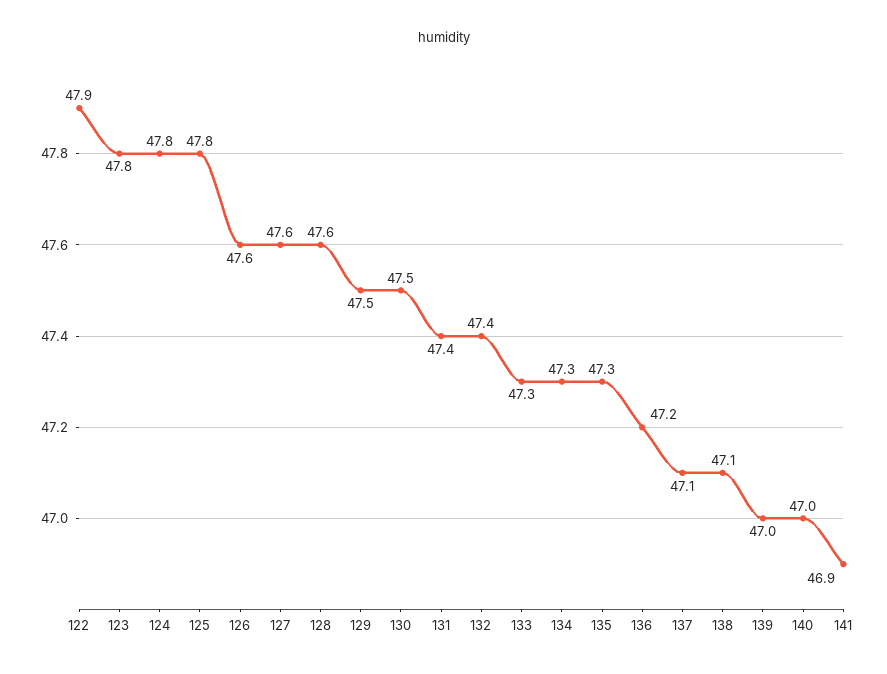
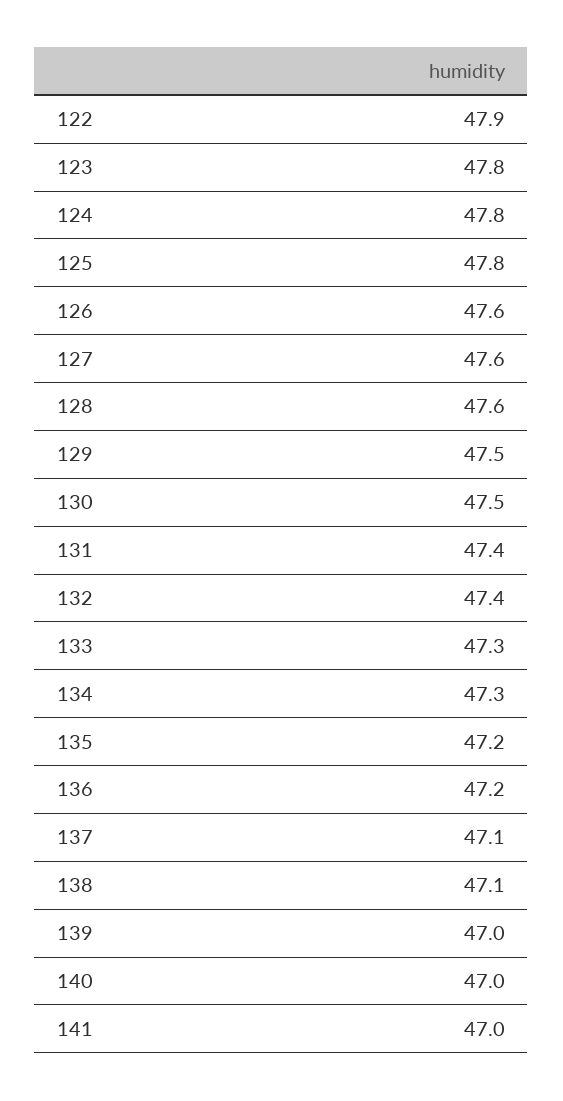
135: 47.3 -> 47.2
141: 46.9 -> 47

